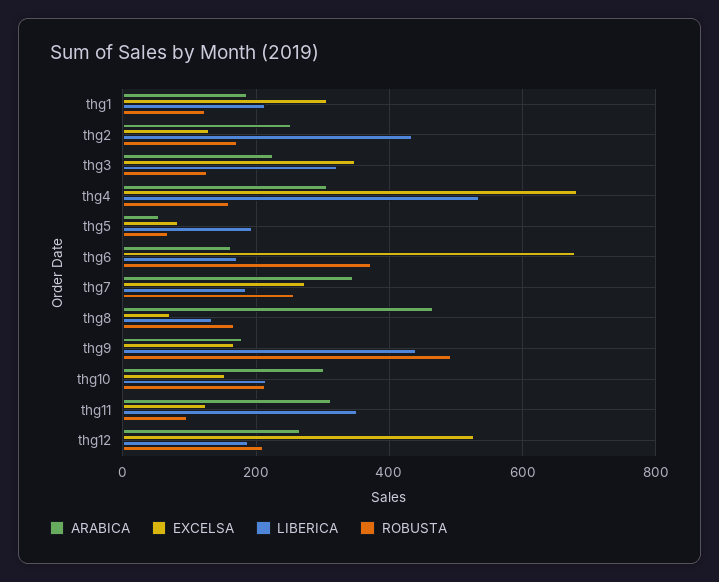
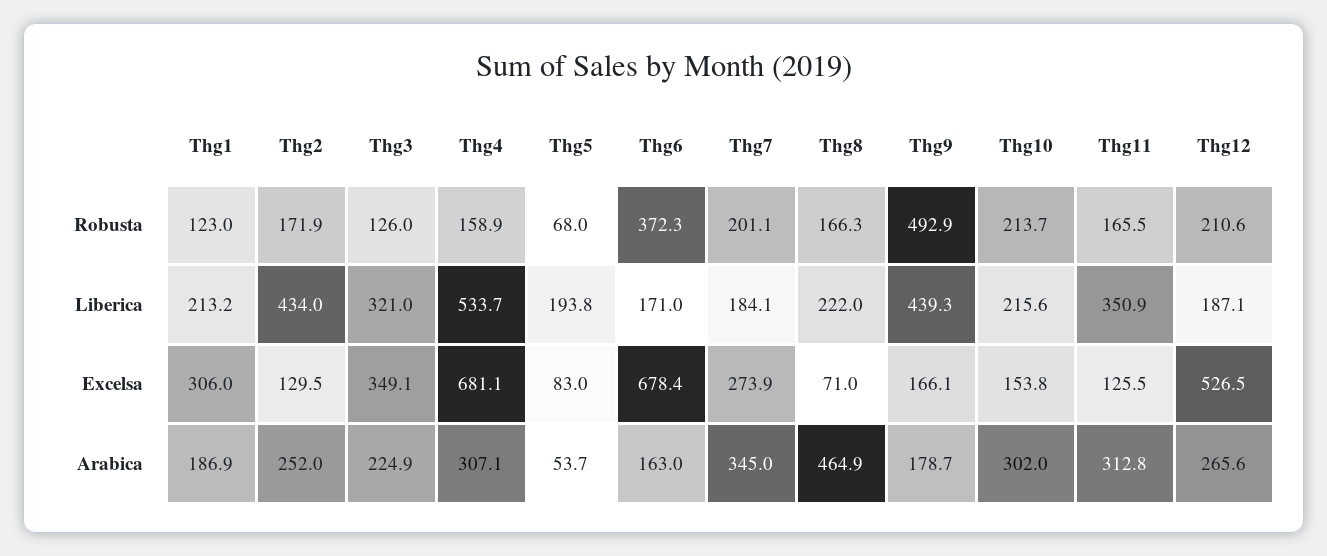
ROBUSTA, thg7: 260 -> 201.1
LIBERICA, thg8: 140 -> 222
ROBUSTA, thg11: 100 -> 165.5

